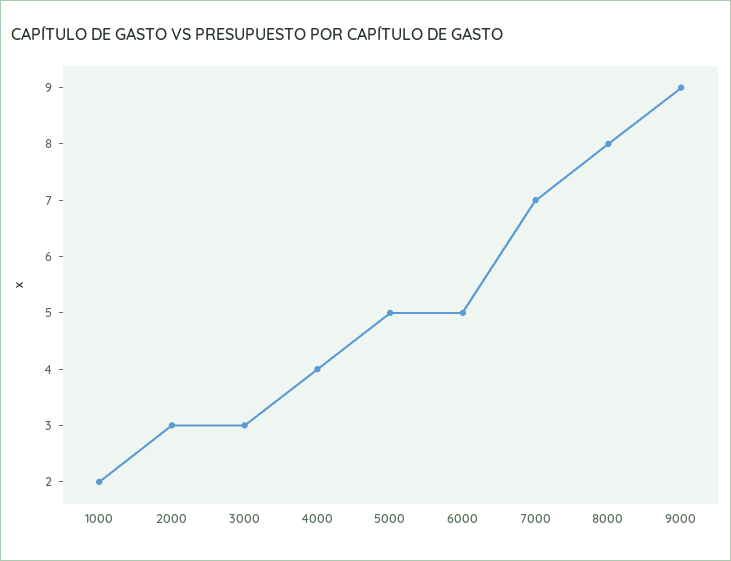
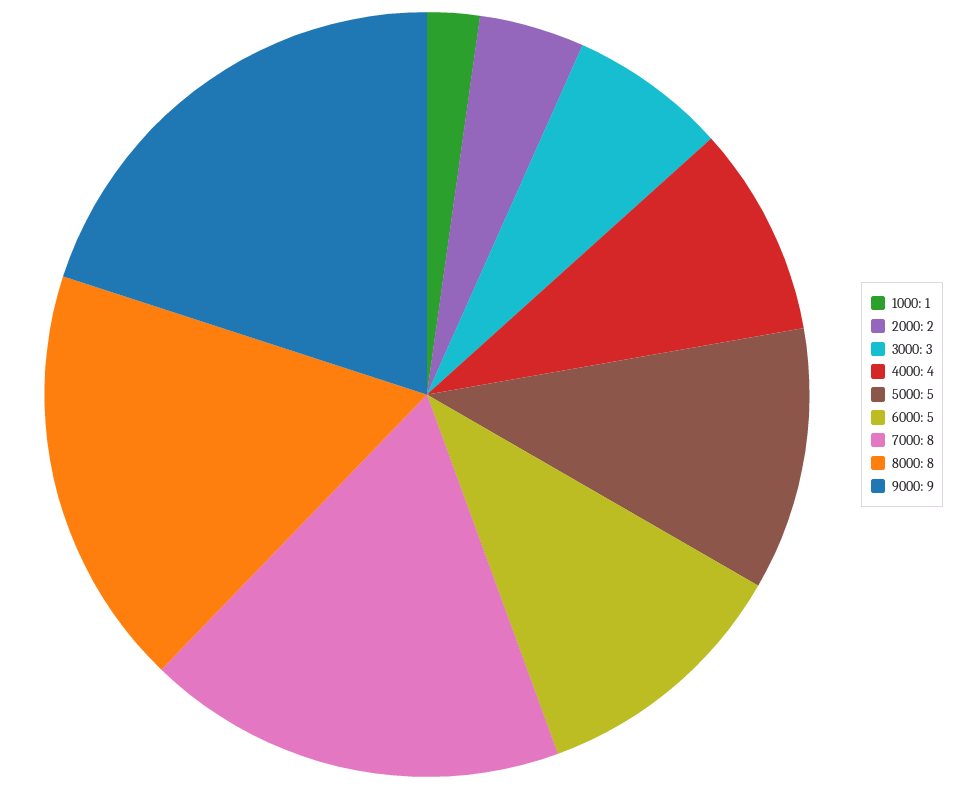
1000: 2 -> 1
2000: 3 -> 2
7000: 7 -> 8

